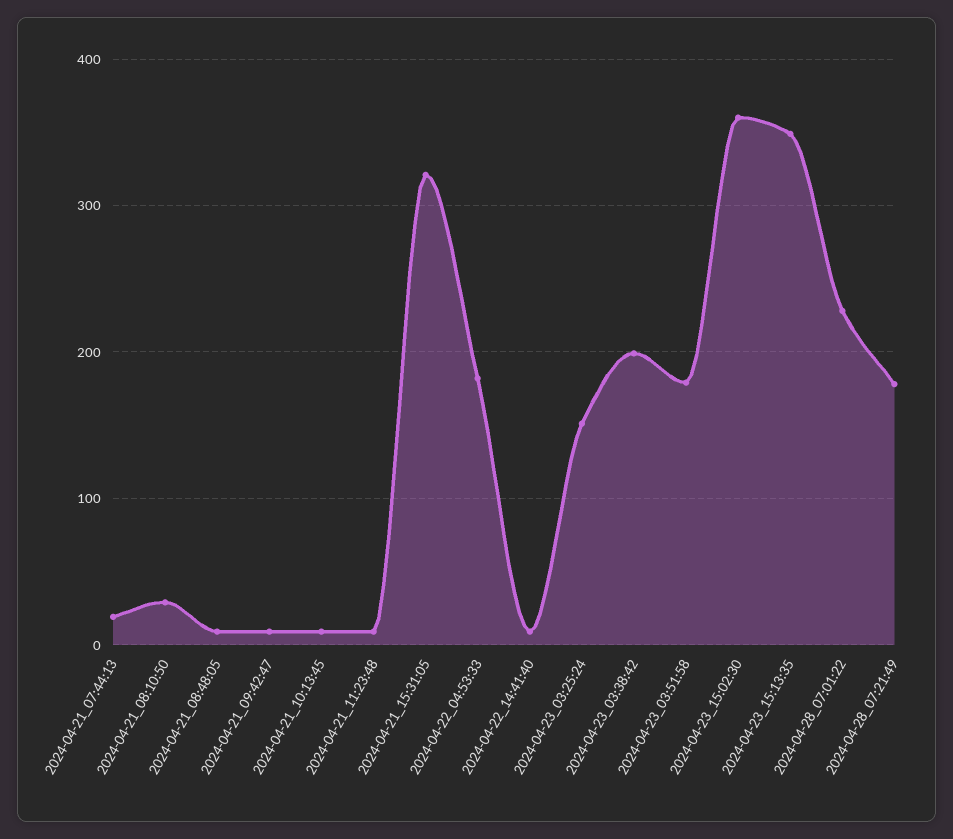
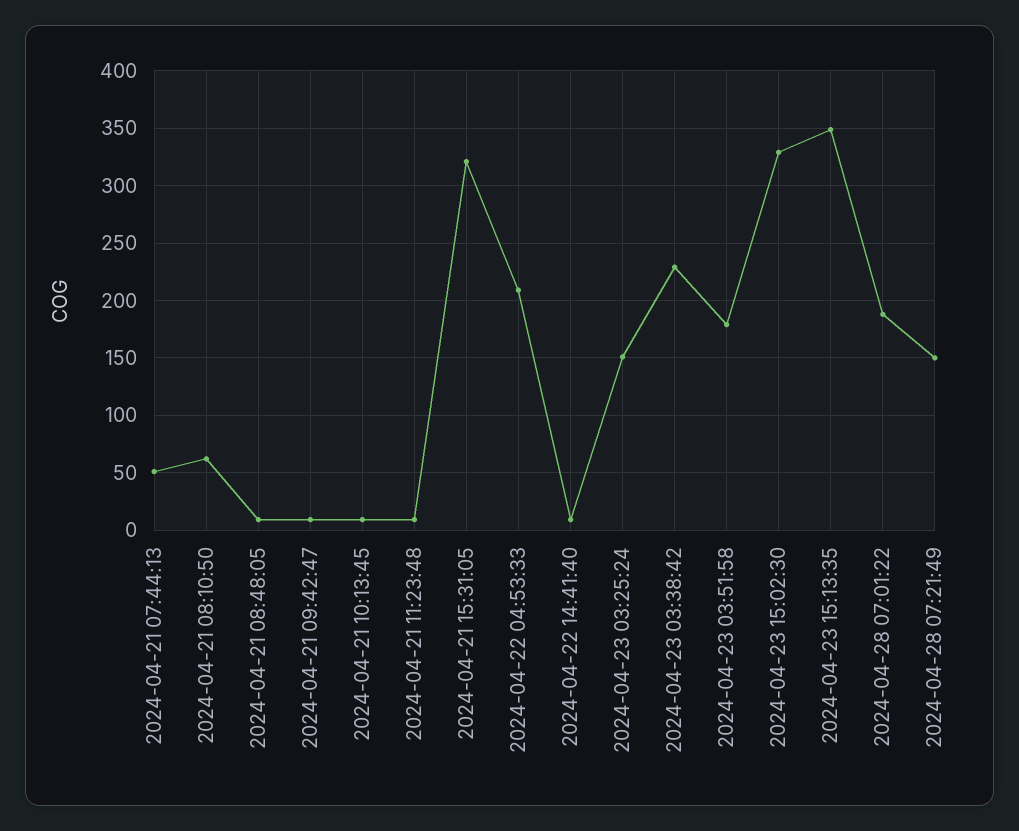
2024-04-21_07:44:13: 20 -> 50
2024-04-21_08:10:50: 30 -> 60
2024-04-22_04:53:33: 180 -> 210
2024-04-23_03:38:42: 200 -> 230
2024-04-23_15:02:30: 360 -> 330
2024-04-28_07:01:22: 230 -> 190
2024-04-28_07:21:49: 180 -> 150

